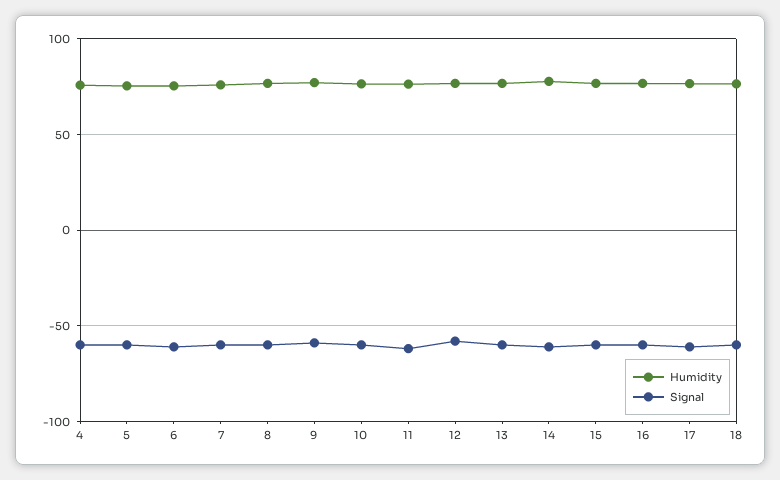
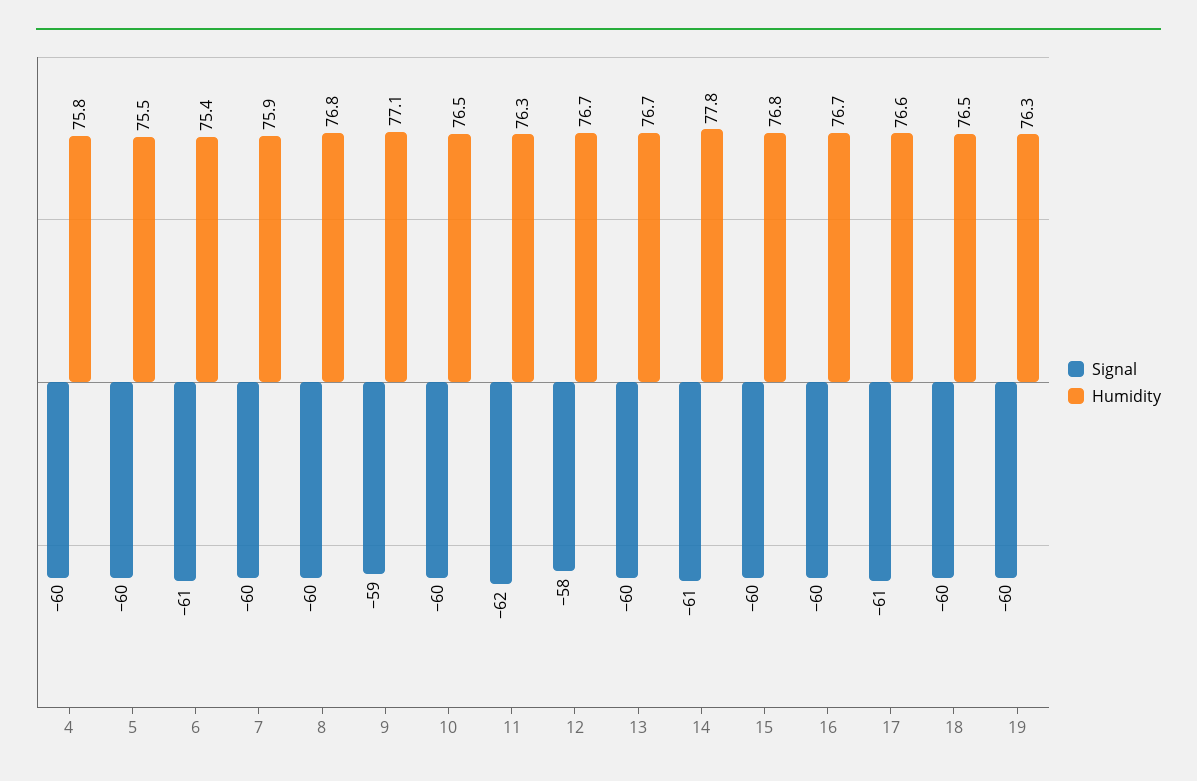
Signal, 19: none -> -60
Humidity, 19: none -> 76.3

